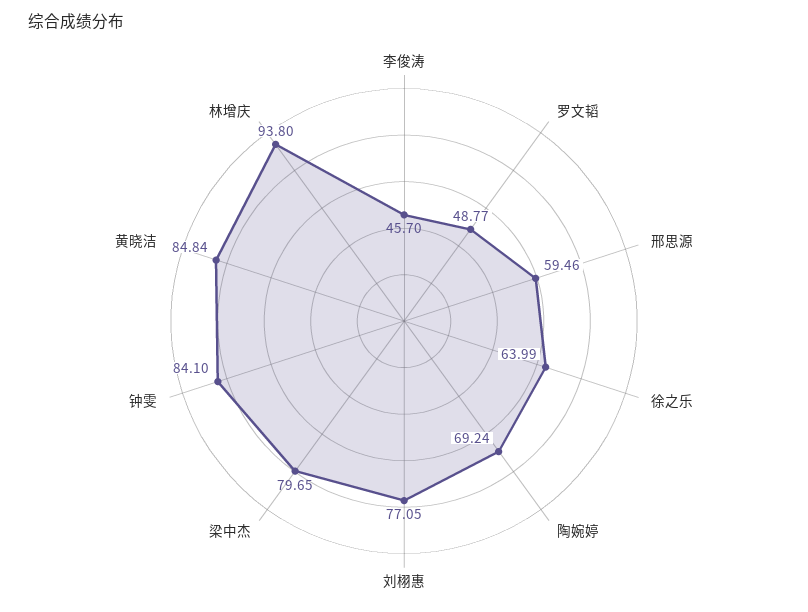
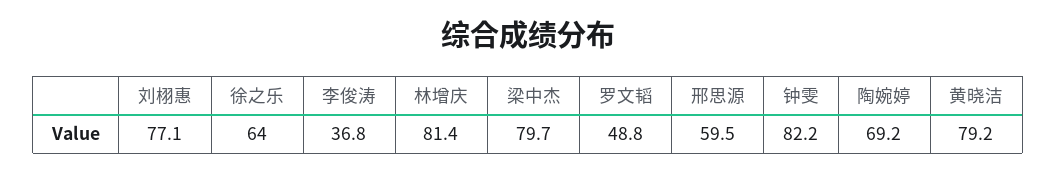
李俊涛: 45.7 -> 36.8
钟雯: 84.1 -> 82.2
黄晓洁: 84.84 -> 79.2
林增庆: 93.8 -> 81.4

